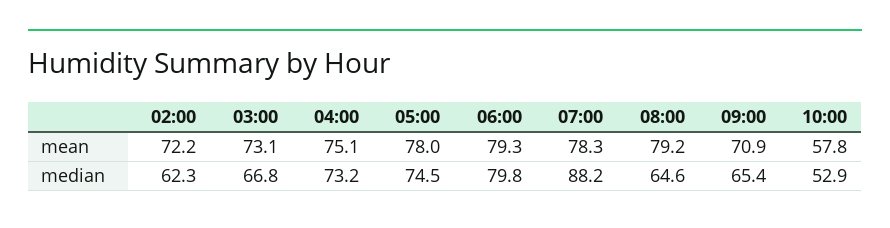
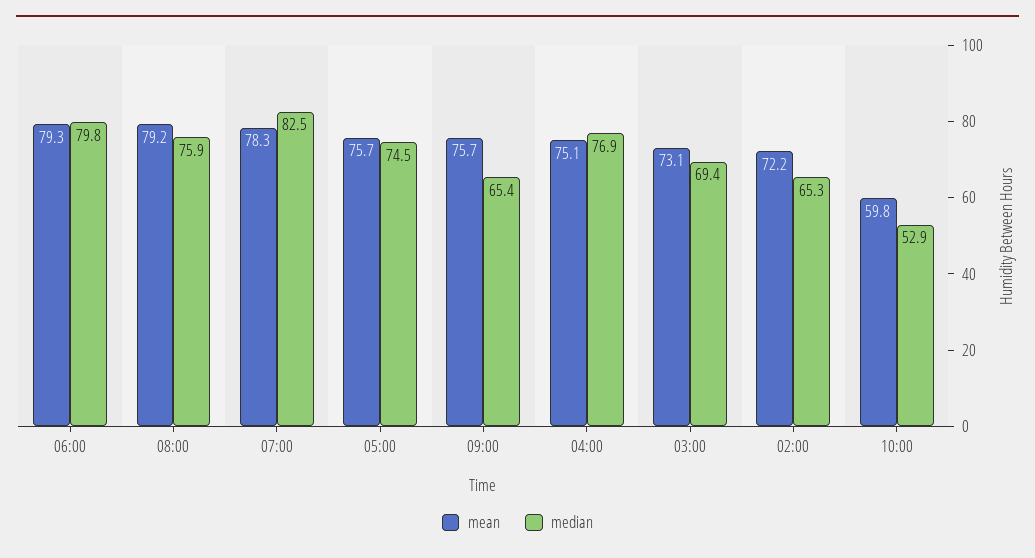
mean, 05:00: 78 -> 75.7
mean, 09:00: 70.9 -> 75.7
mean, 10:00: 57.8 -> 59.8
median, 02:00: 62.3 -> 65.3
median, 03:00: 66.8 -> 69.4
median, 04:00: 73.2 -> 76.9
median, 07:00: 88.2 -> 82.5
median, 08:00: 64.6 -> 75.9

